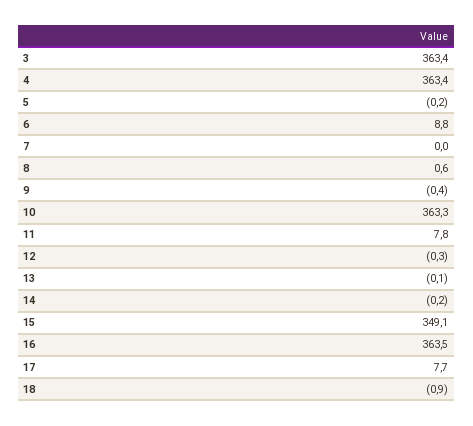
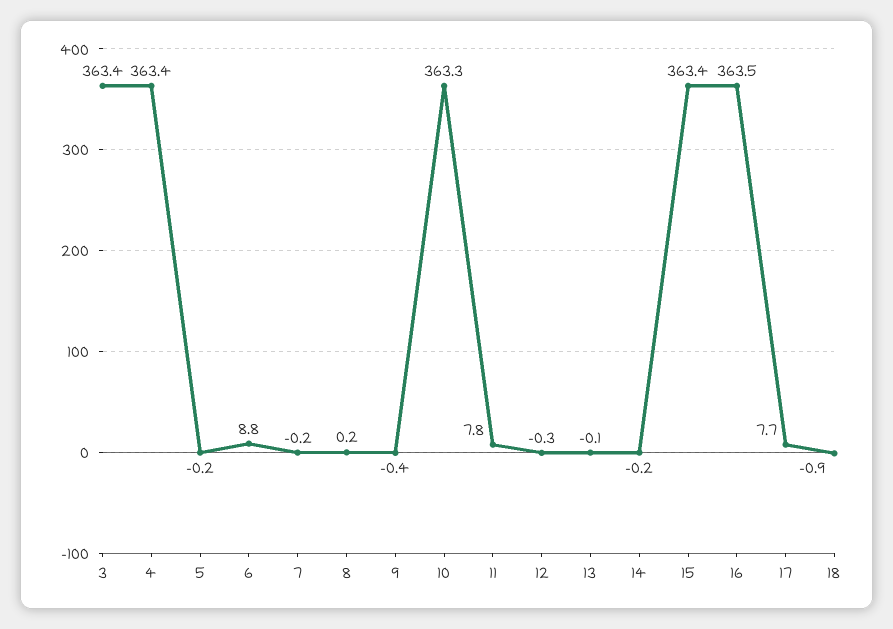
7: 0 -> -0.2
8: 0.6 -> 0.2
15: 349.1 -> 363.4

